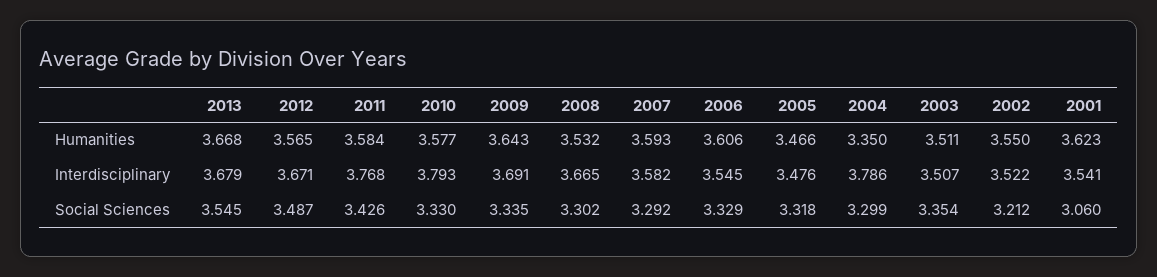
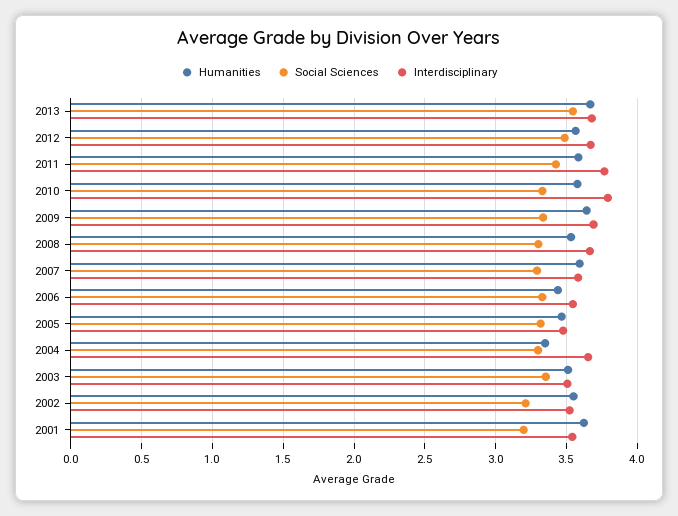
Humanities, 2006: 3.606 -> 3.45
Interdisciplinary, 2004: 3.786 -> 3.65
Social Sciences, 2001: 3.06 -> 3.2

